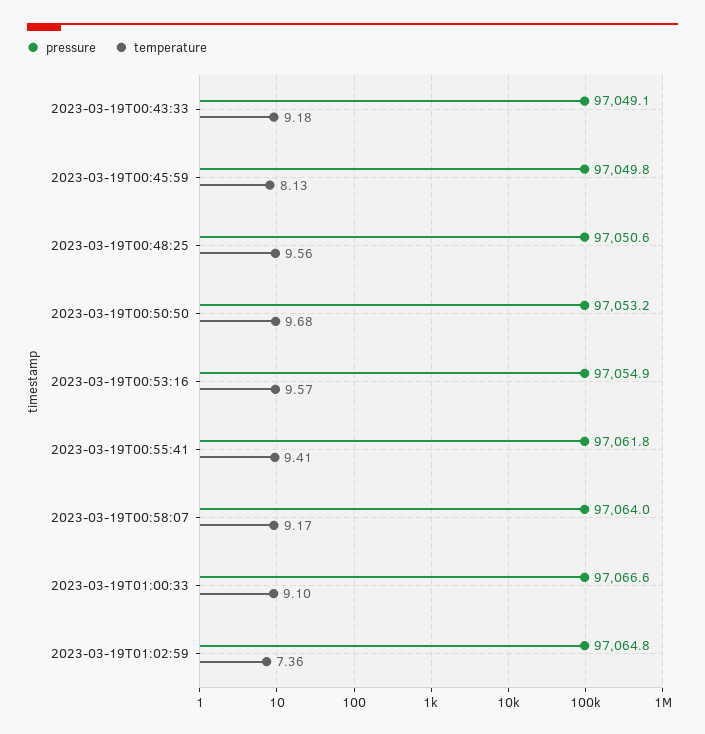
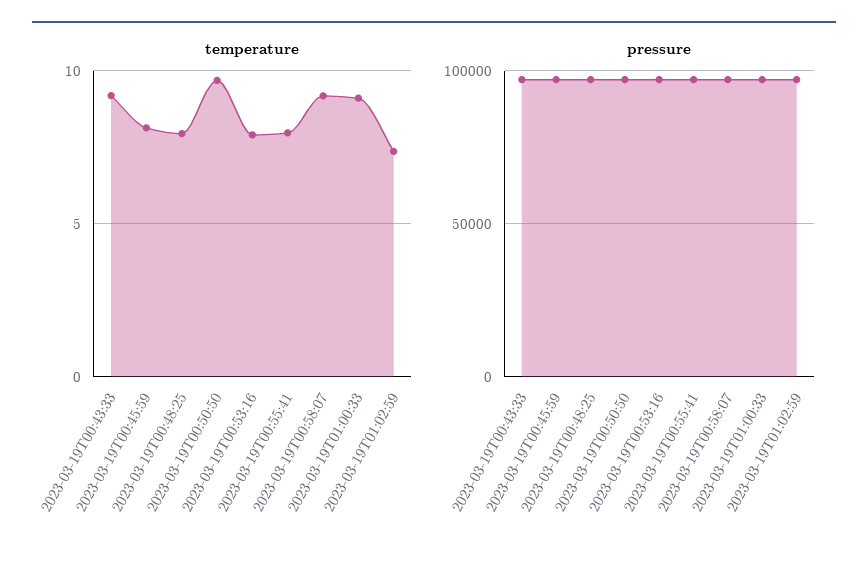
temperature, 2023-03-19T00:48:25: 9.56 -> 8
temperature, 2023-03-19T00:53:16: 9.57 -> 8
temperature, 2023-03-19T00:55:41: 9.41 -> 8

